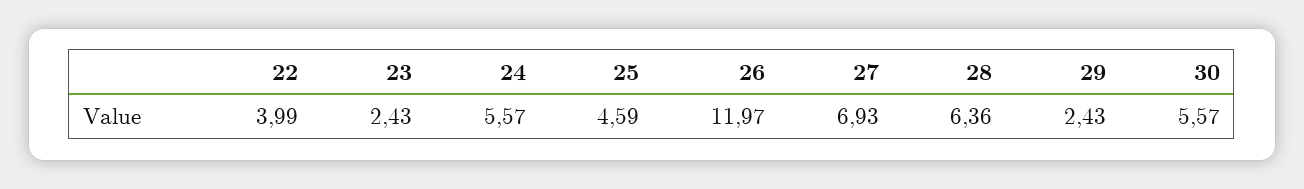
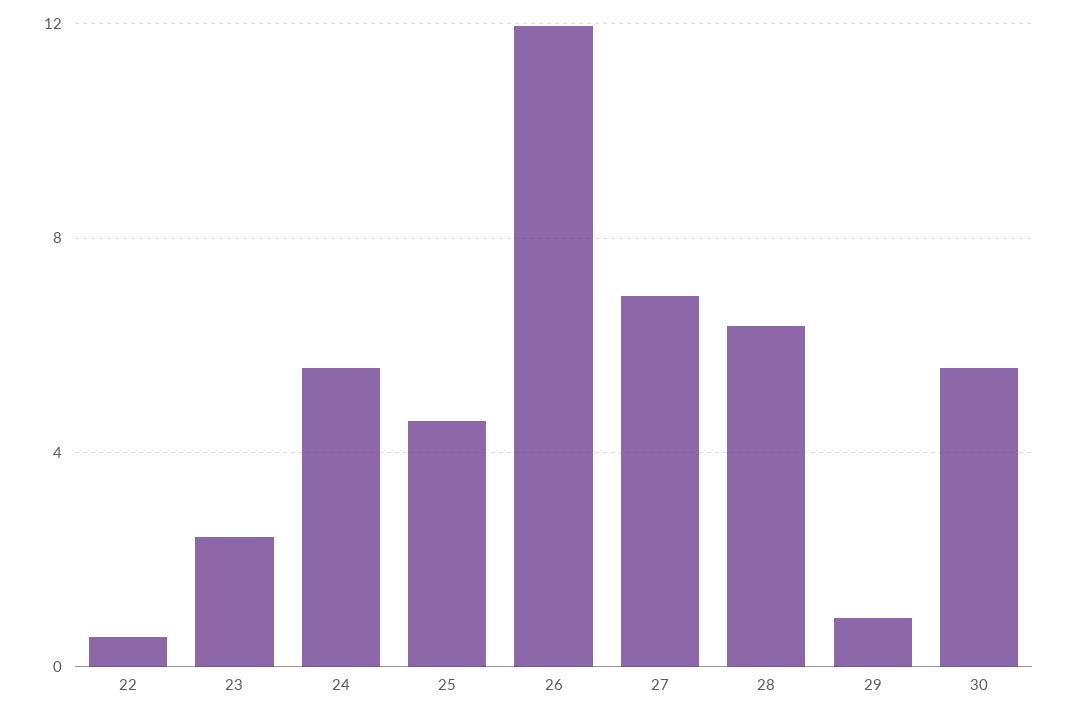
22: 3.99 -> 0.5
29: 2.43 -> 1

